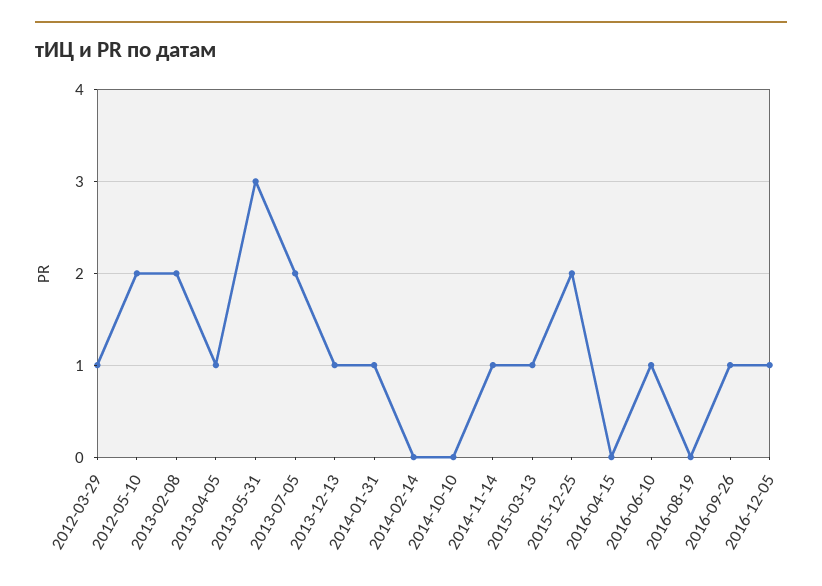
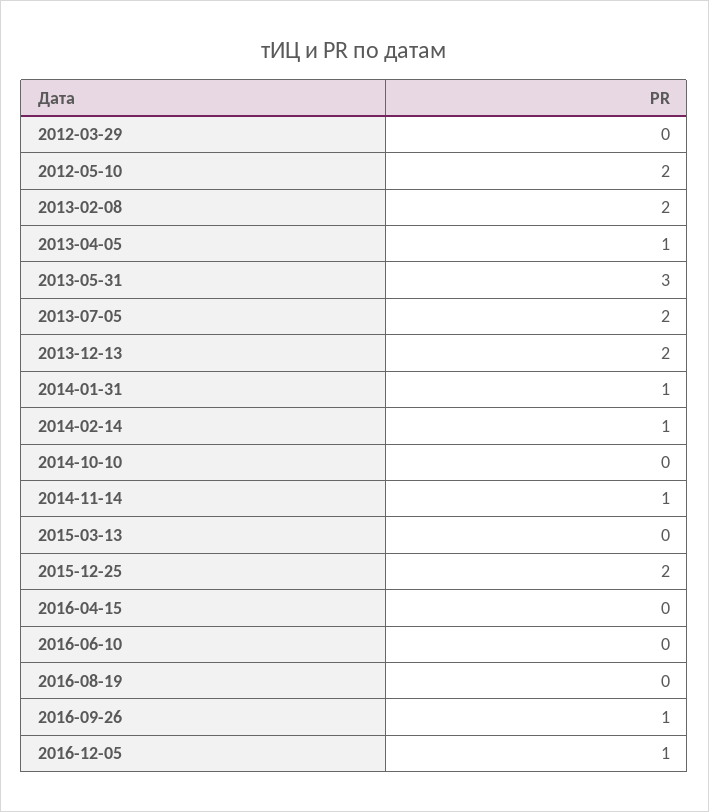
2012-03-29: 1 -> 0
2013-12-13: 1 -> 2
2014-02-14: 0 -> 1
2015-03-13: 1 -> 0
2016-06-10: 1 -> 0

